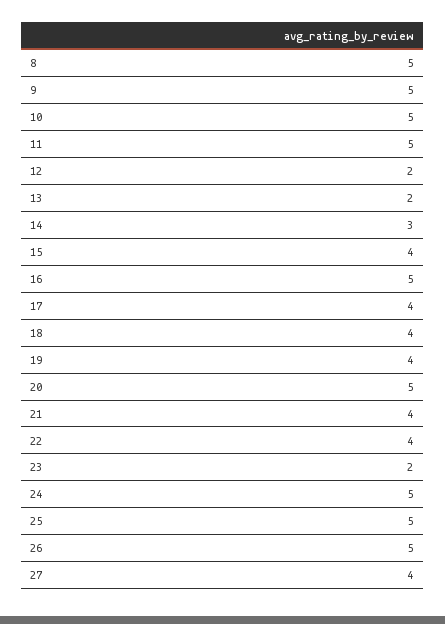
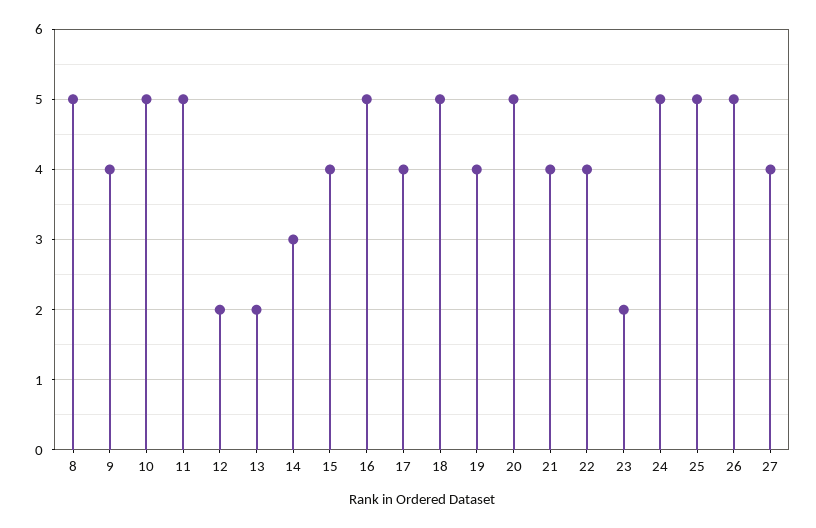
9: 5 -> 4
18: 4 -> 5

